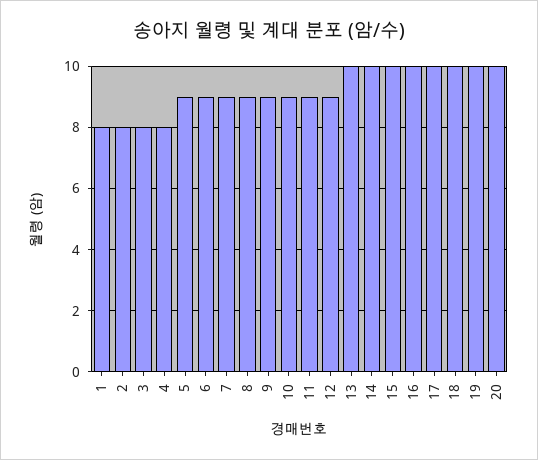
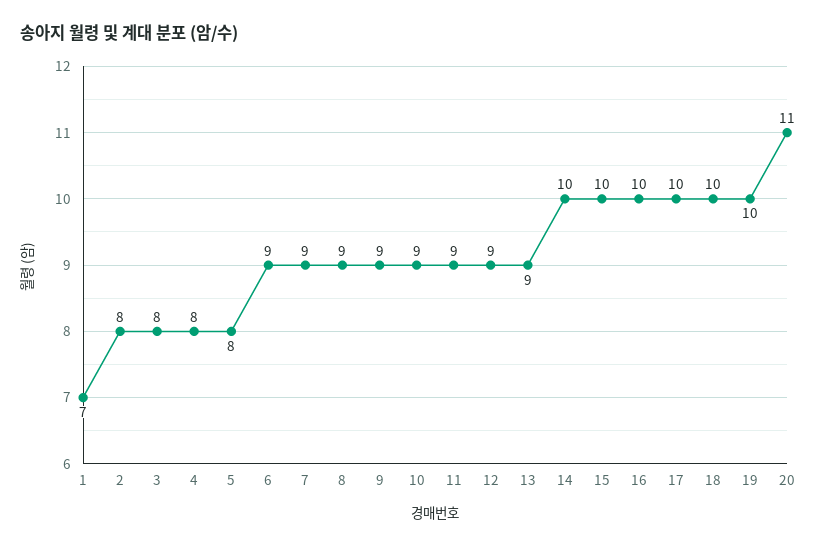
1: 8 -> 7
5: 9 -> 8
13: 10 -> 9
20: 10 -> 11

